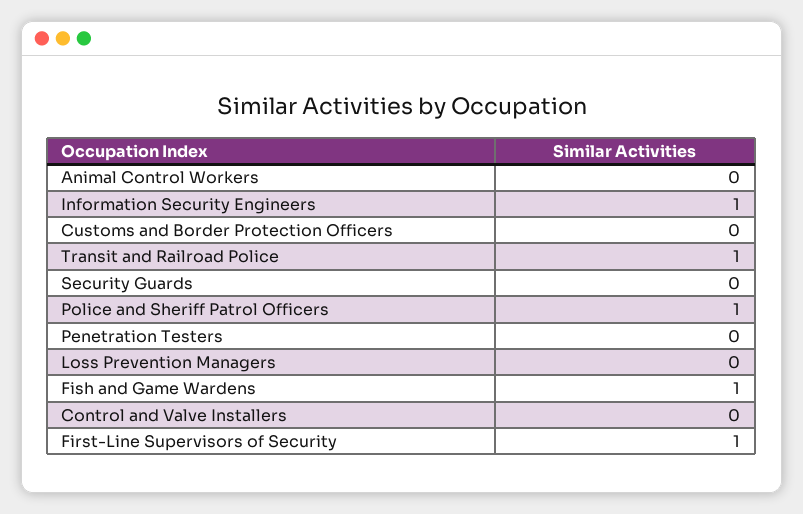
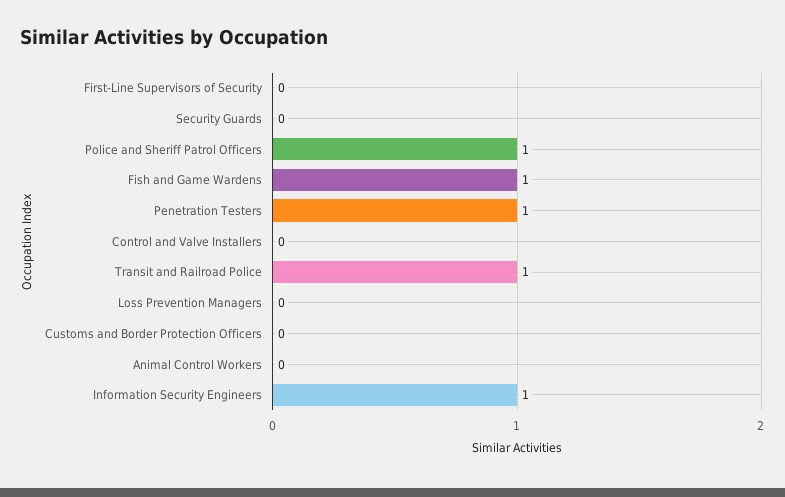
Penetration Testers: 0 -> 1
First-Line Supervisors of Security: 1 -> 0

